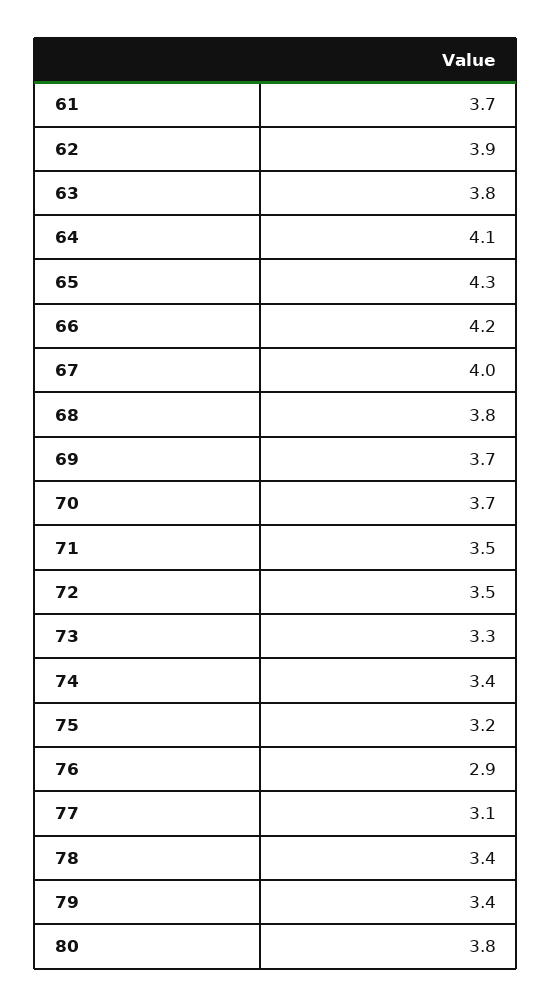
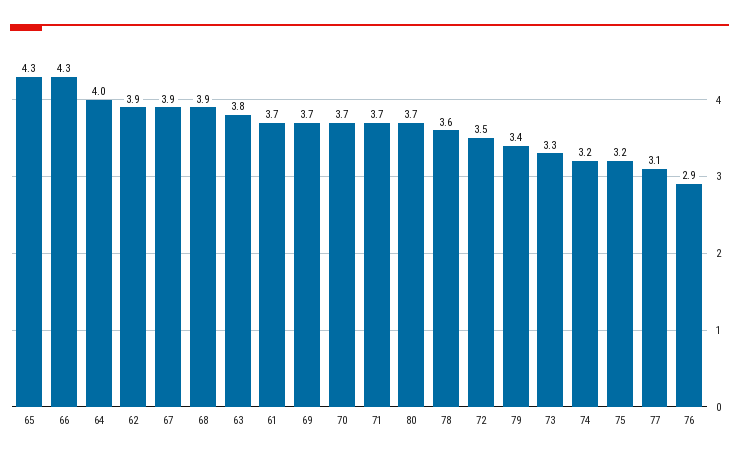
64: 4.1 -> 4
66: 4.2 -> 4.3
67: 4 -> 3.9
68: 3.8 -> 3.9
71: 3.5 -> 3.7
74: 3.4 -> 3.2
78: 3.4 -> 3.6
80: 3.8 -> 3.7

